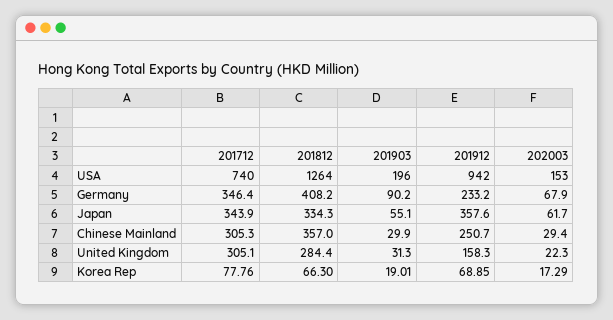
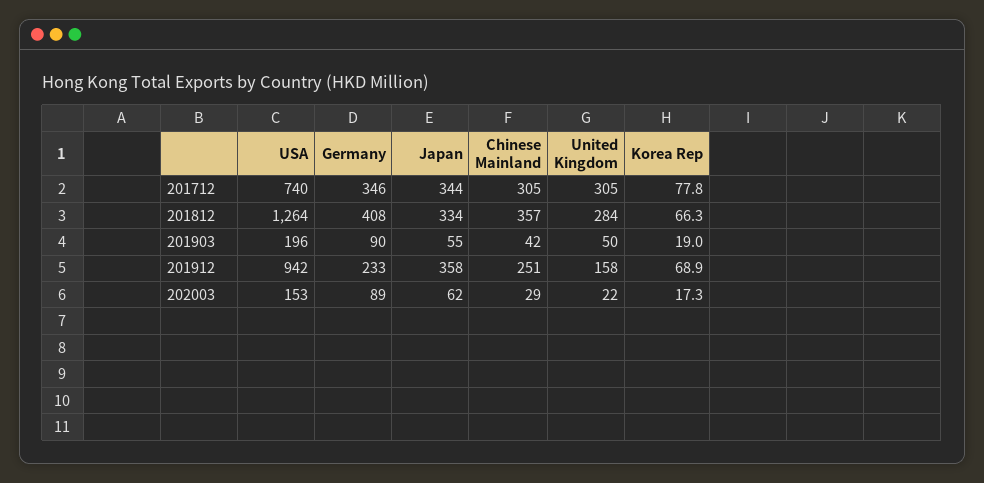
202003, Germany: 67.9 -> 89
201903, Chinese Mainland: 29.9 -> 42
201903, United Kingdom: 31.3 -> 50

